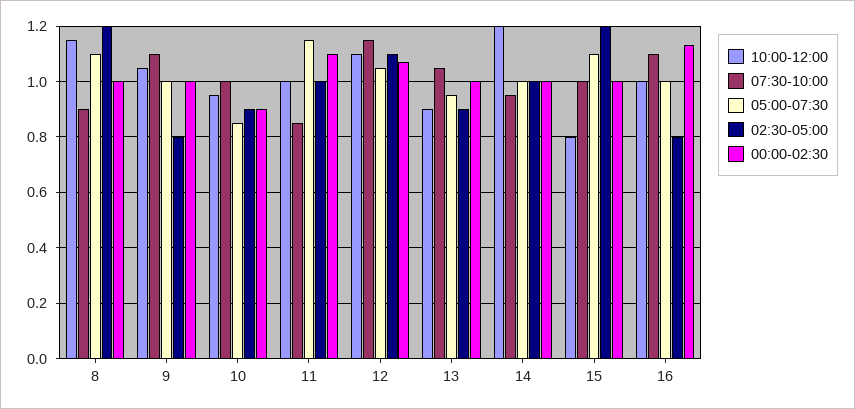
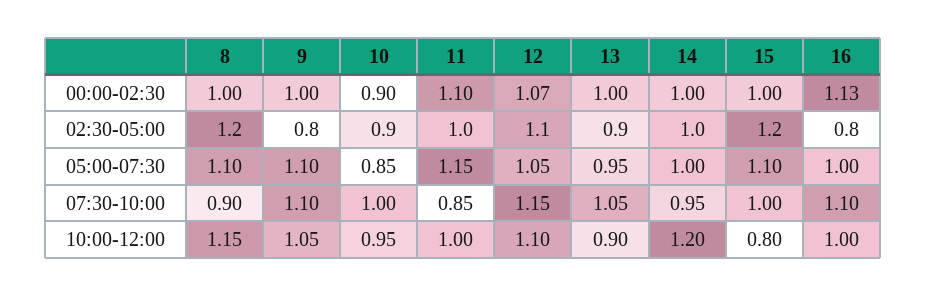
05:00-07:30, 9: 1 -> 1.1

